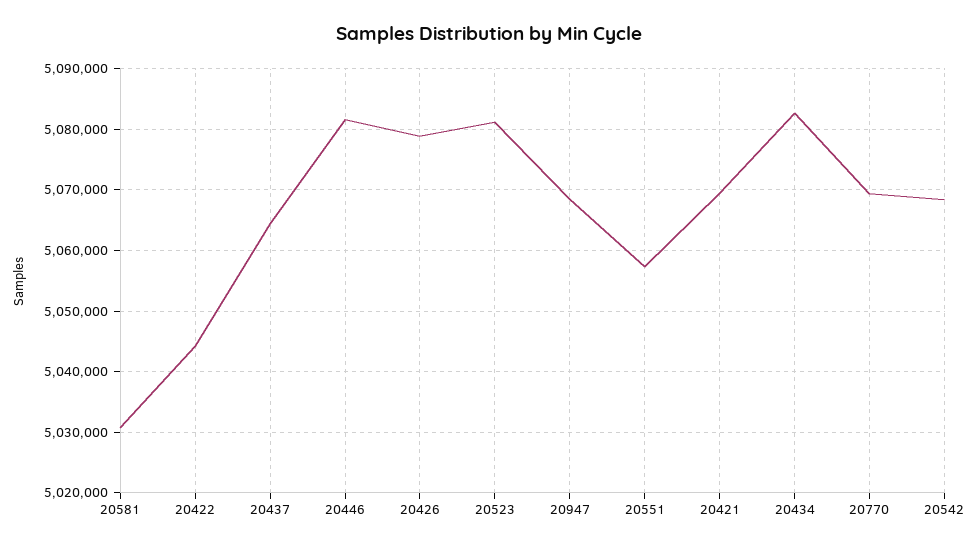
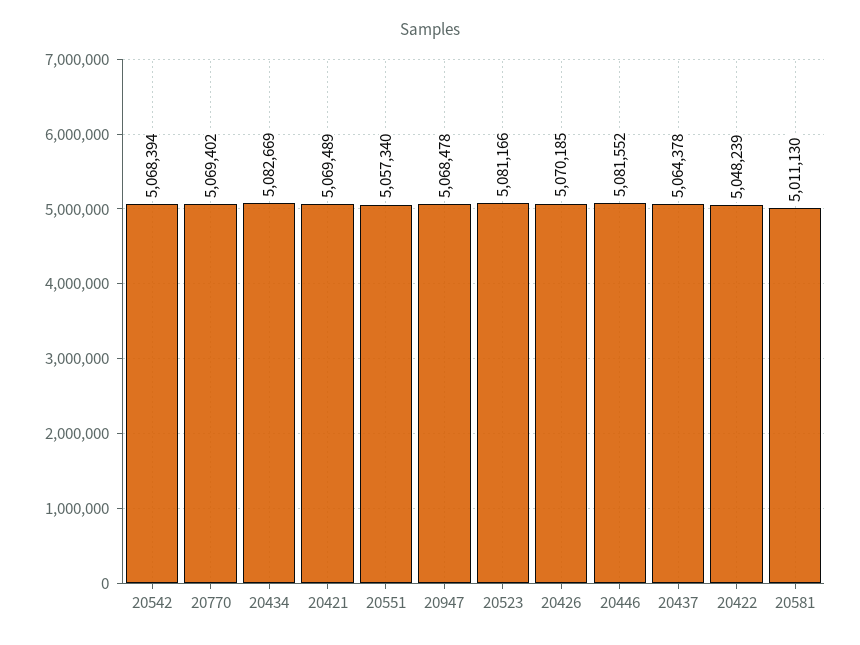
20581: 5031000 -> 5011130
20422: 5044000 -> 5048239
20426: 5079000 -> 5070185

